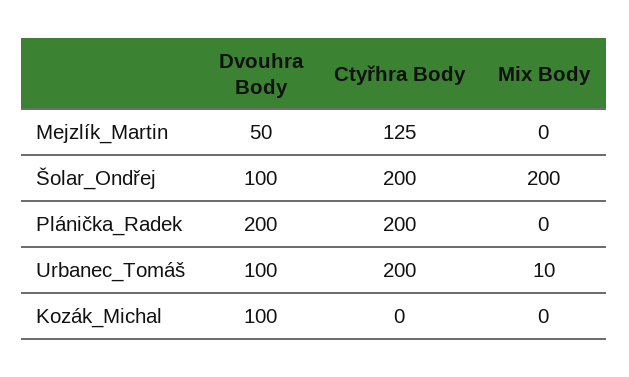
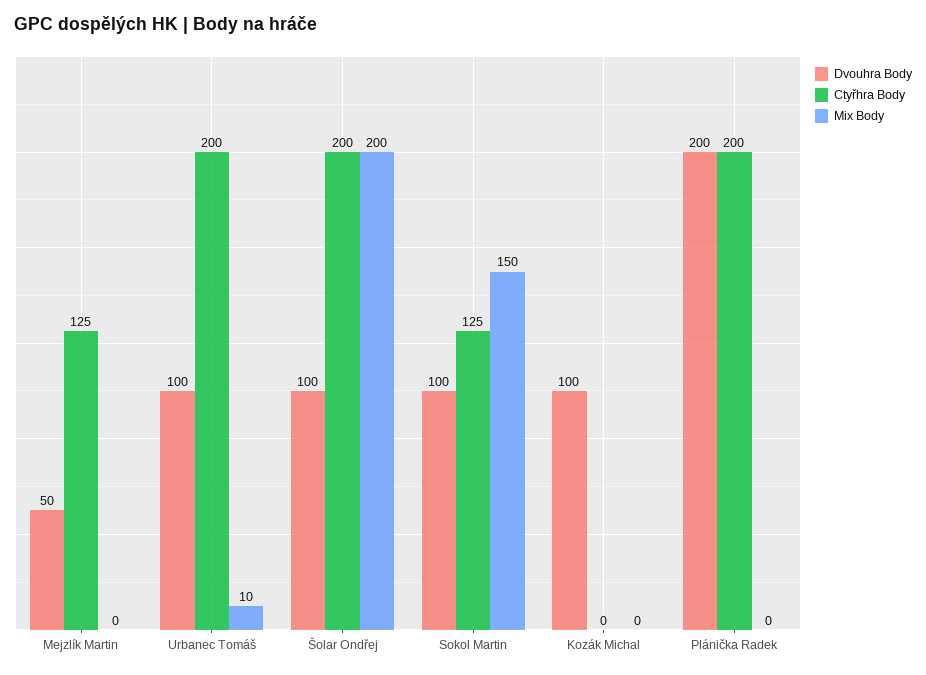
Dvouhra Body, Sokol Martin: none -> 100
Ctyřhra Body, Sokol Martin: none -> 125
Mix Body, Sokol Martin: none -> 150

